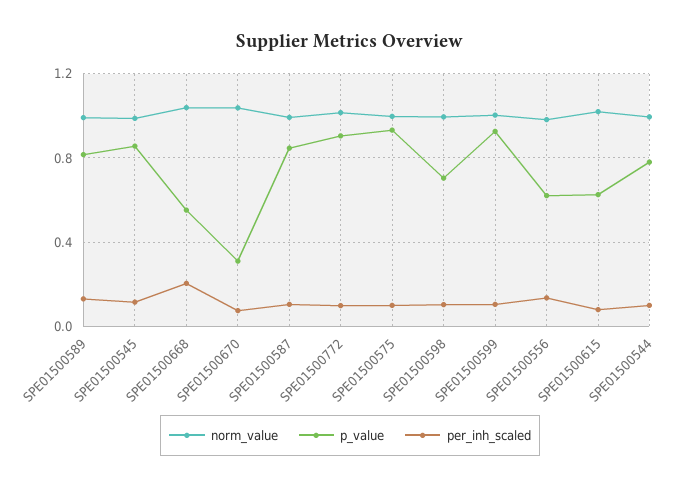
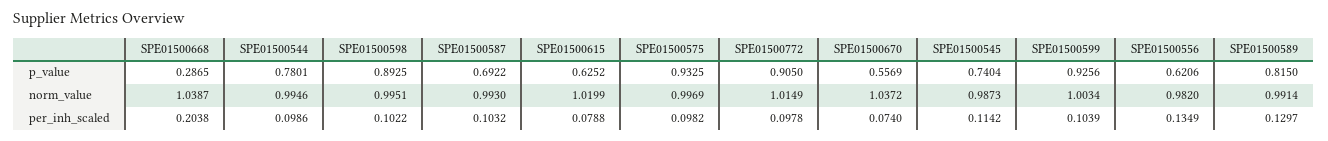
p_value, SPE01500545: 0.85 -> 0.7404
p_value, SPE01500668: 0.55 -> 0.2865
p_value, SPE01500670: 0.3 -> 0.5569
p_value, SPE01500587: 0.85 -> 0.6922
p_value, SPE01500598: 0.7 -> 0.8925

